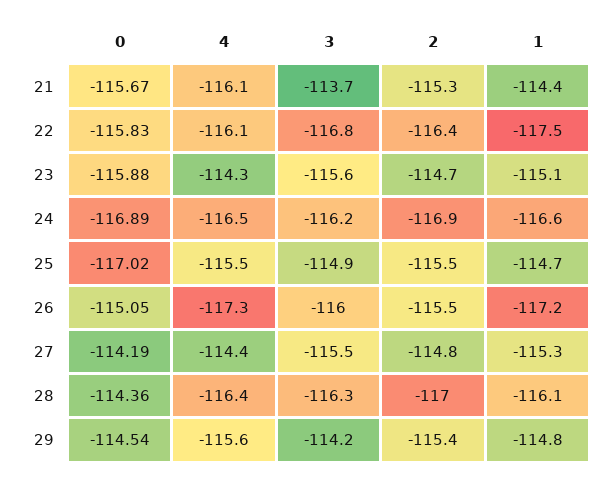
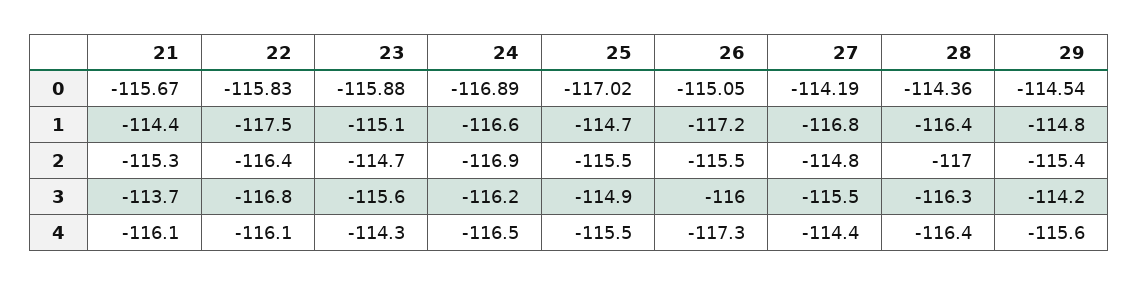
1, 27: -115.3 -> -116.8
1, 28: -116.1 -> -116.4

